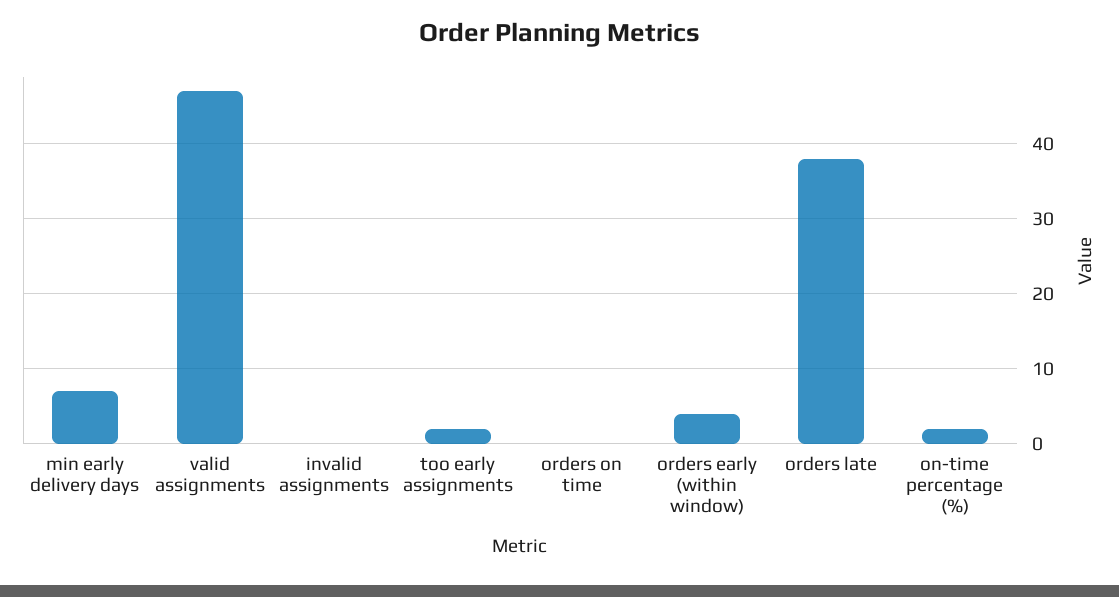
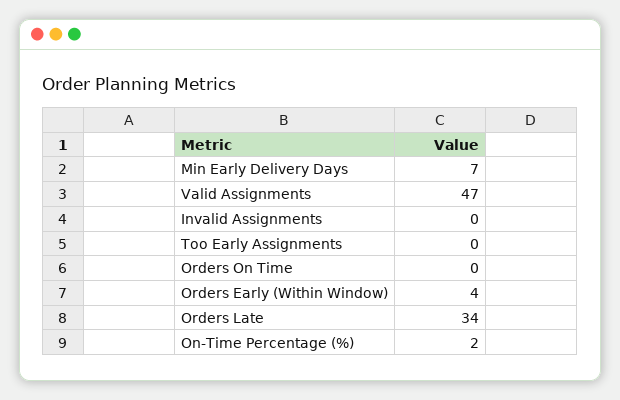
too early assignments: 2 -> 0
orders late: 38 -> 34

